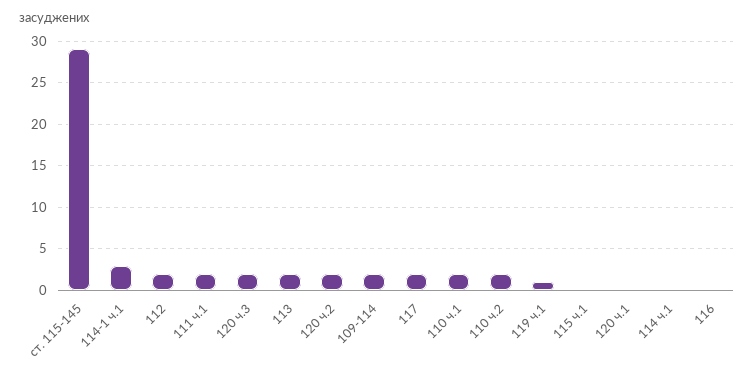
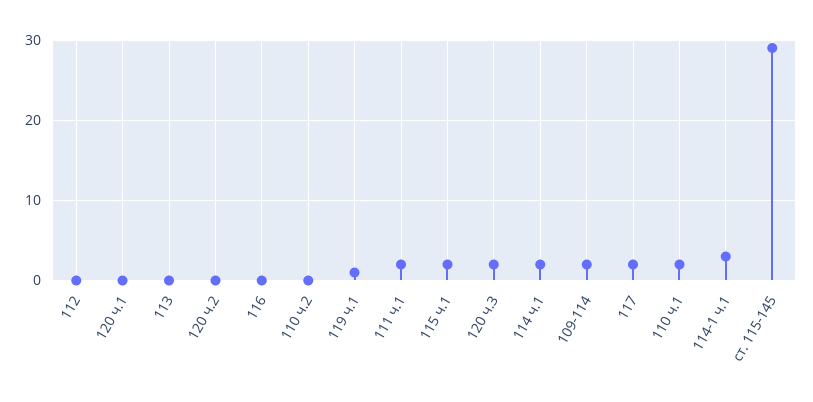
112: 2 -> 0
113: 2 -> 0
120 ч.2: 2 -> 0
110 ч.2: 2 -> 0
115 ч.1: 0 -> 2
114 ч.1: 0 -> 2

